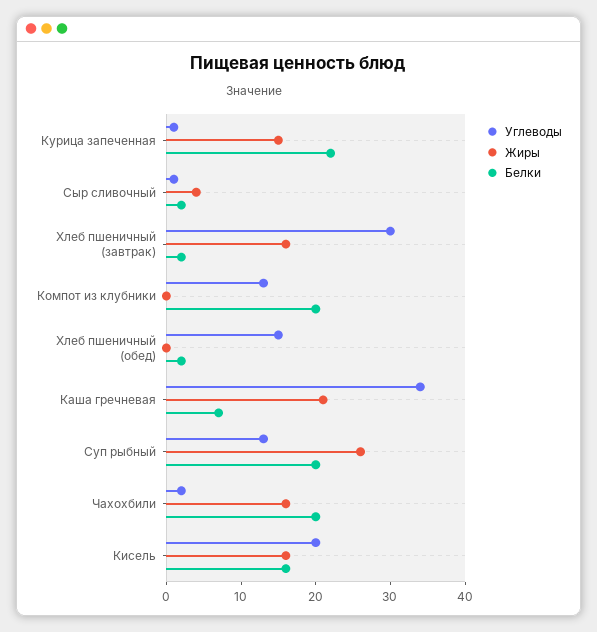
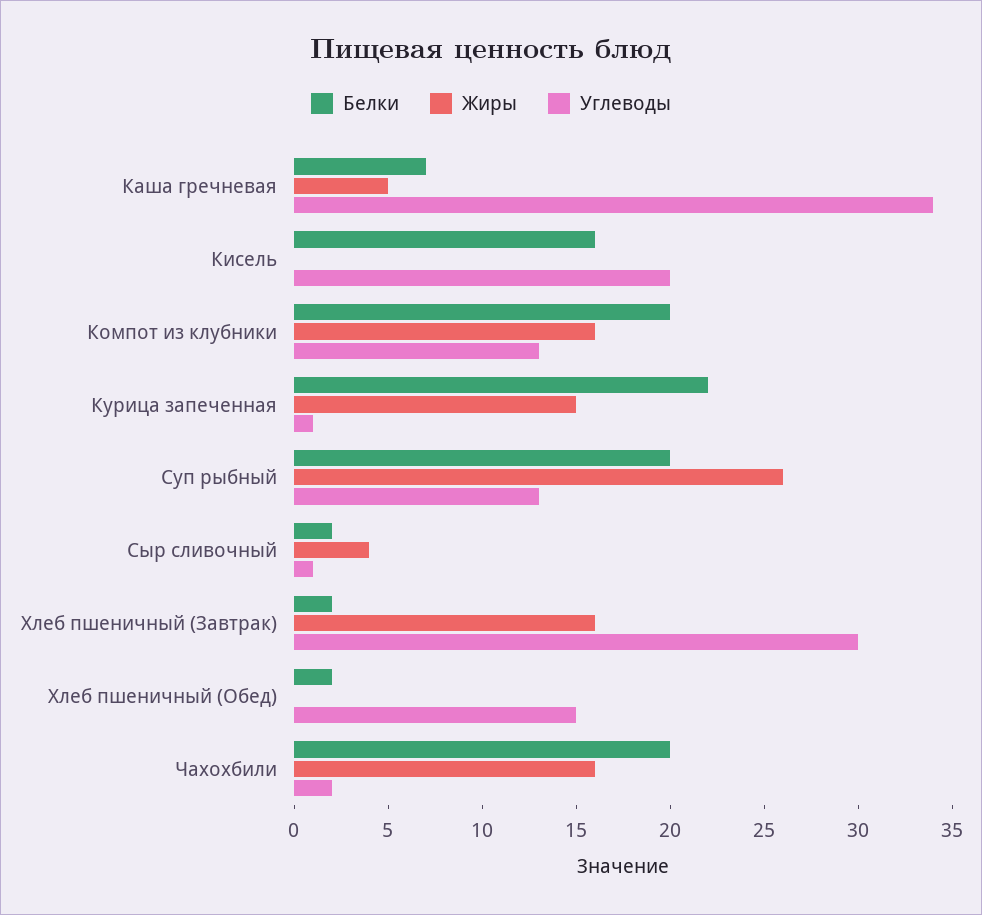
Жиры, Компот из клубники: 0 -> 16
Жиры, Каша гречневая: 20 -> 5
Жиры, Кисель: 15 -> 0

